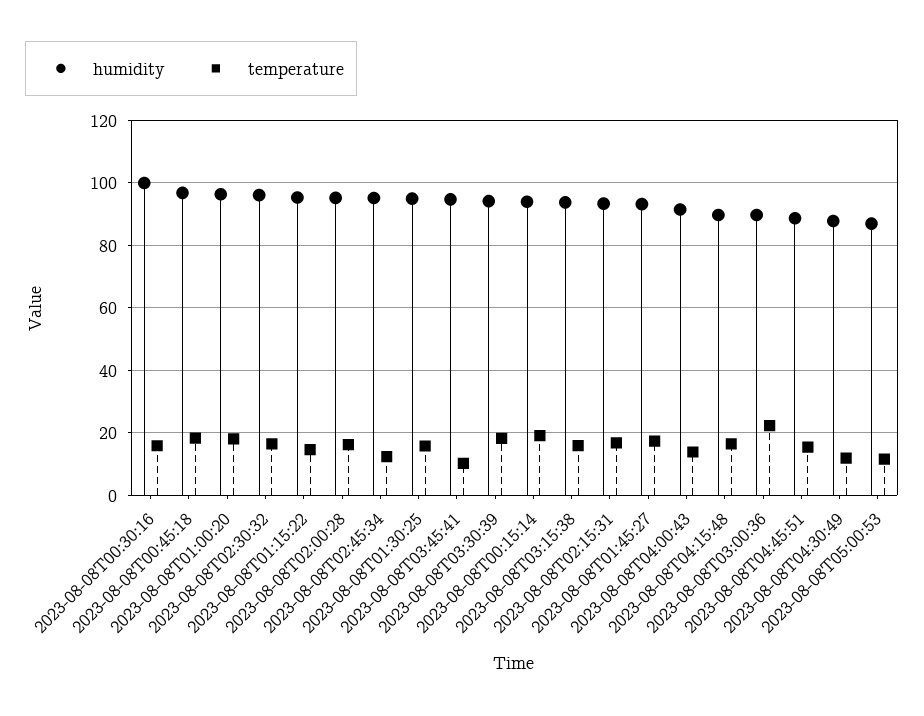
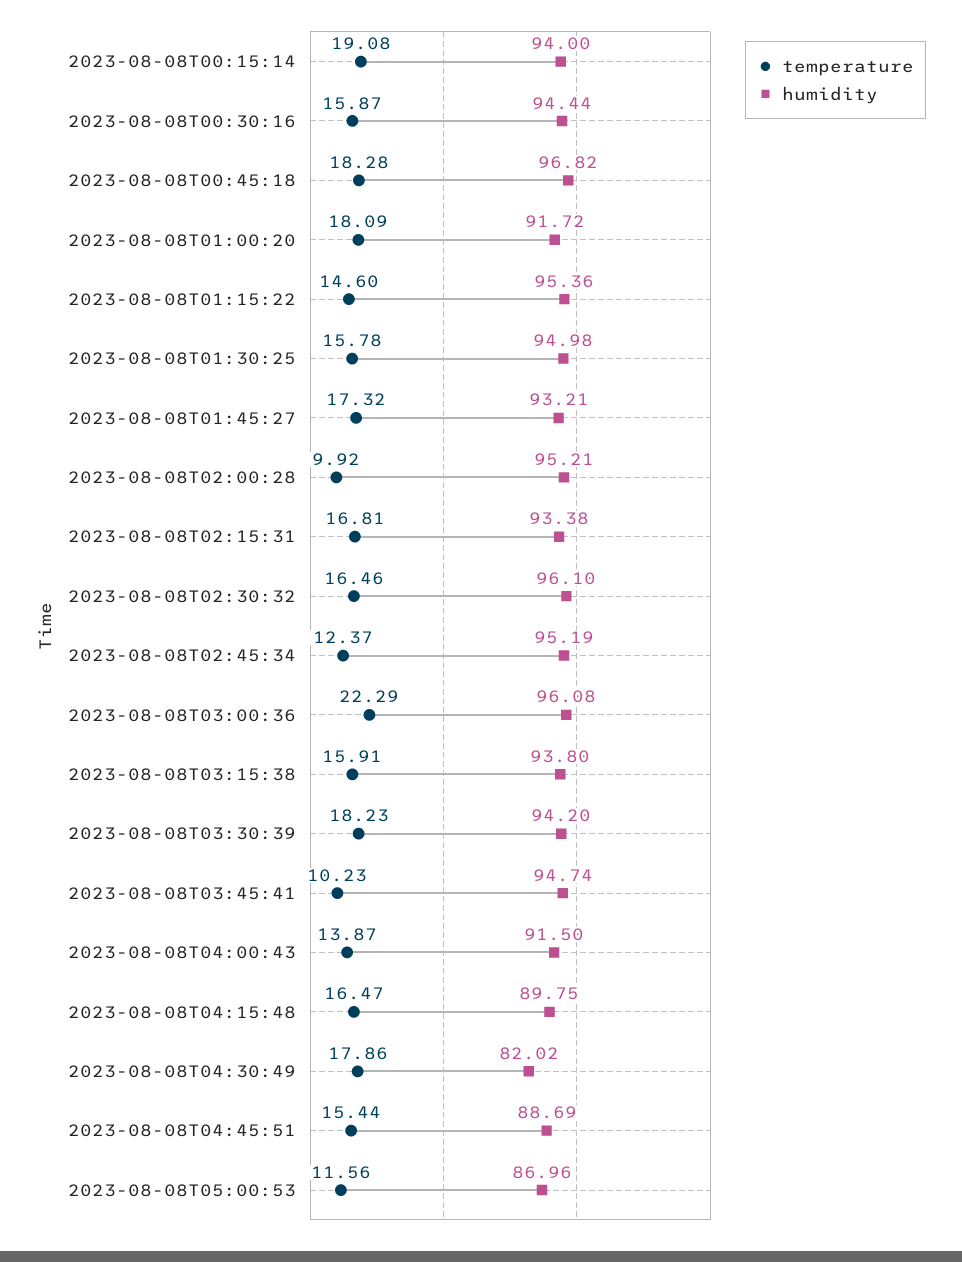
humidity, 2023-08-08T00:30:16: 100 -> 94.44
humidity, 2023-08-08T01:00:20: 96 -> 91.72
temperature, 2023-08-08T02:00:28: 16 -> 9.92
humidity, 2023-08-08T03:00:36: 90 -> 96.08
humidity, 2023-08-08T04:30:49: 88 -> 82.02
temperature, 2023-08-08T04:30:49: 12 -> 17.86

